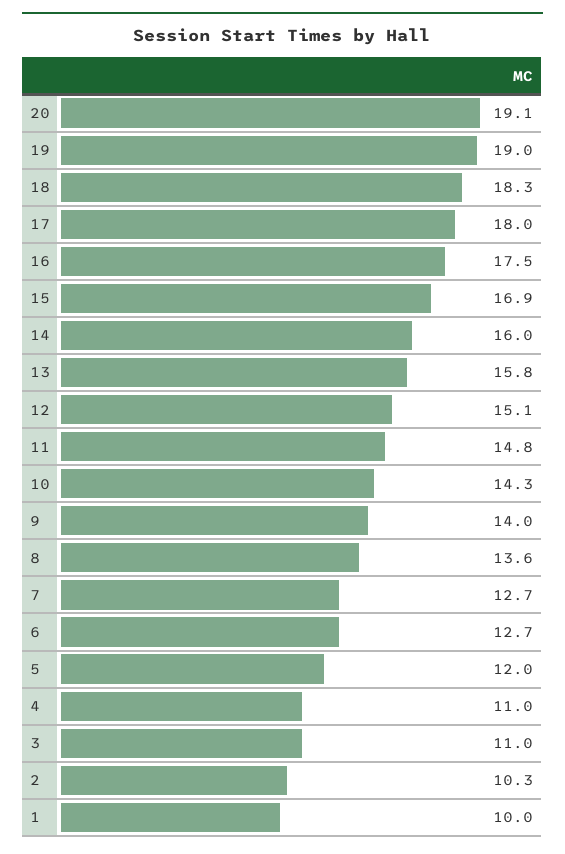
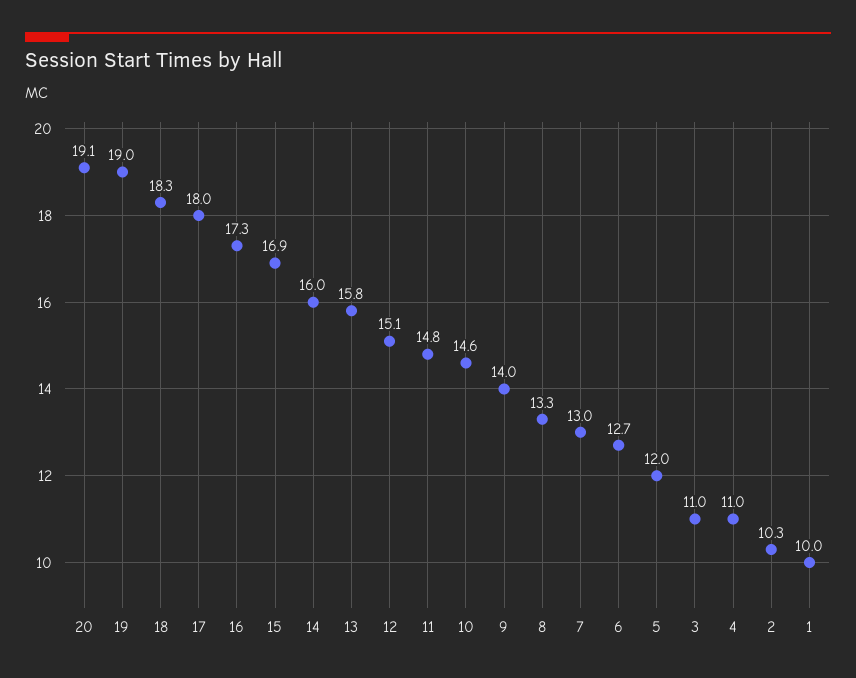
16: 17.5 -> 17.3
10: 14.3 -> 14.6
8: 13.6 -> 13.3
7: 12.7 -> 13

